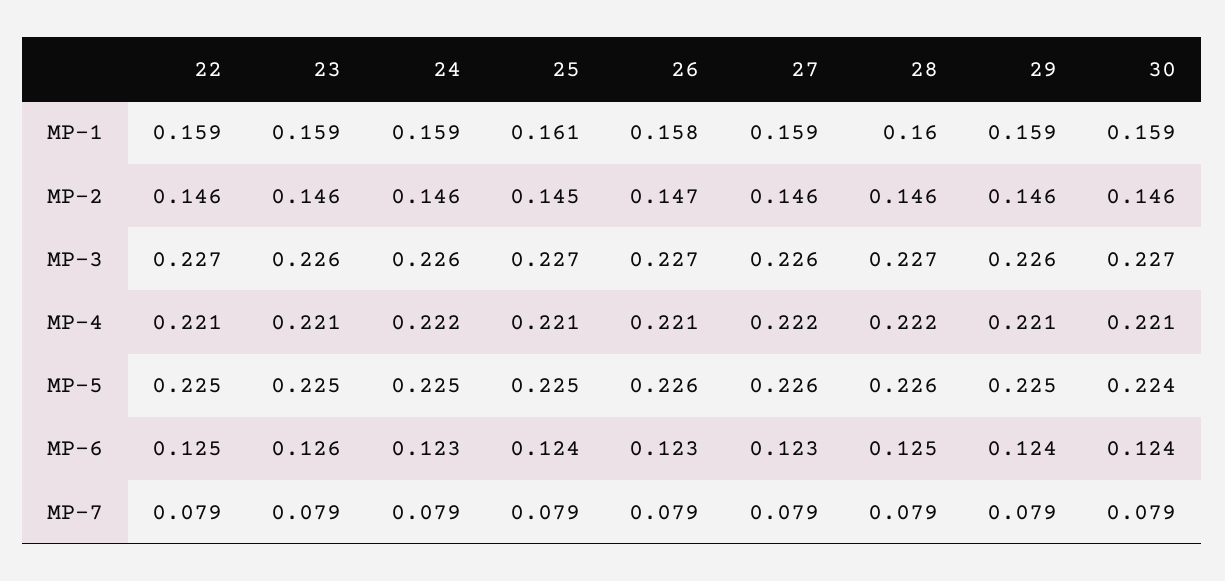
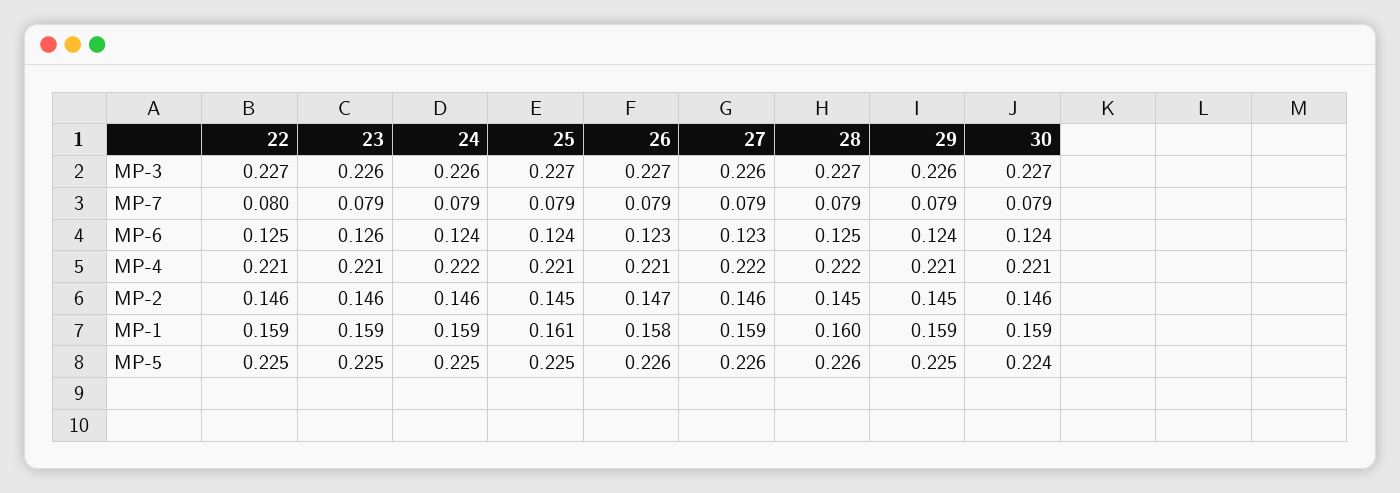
28, MP-2: 0.146 -> 0.145
29, MP-2: 0.146 -> 0.145
24, MP-6: 0.123 -> 0.124
22, MP-7: 0.079 -> 0.08

